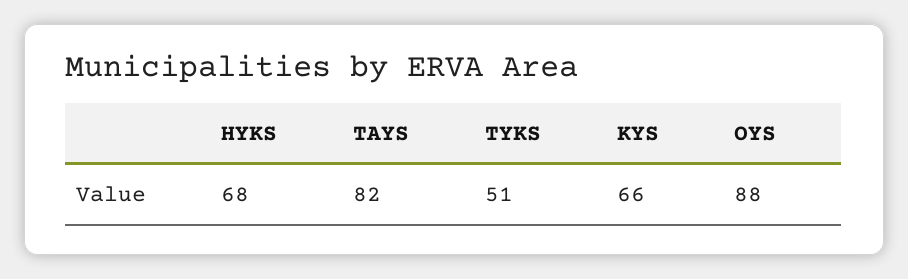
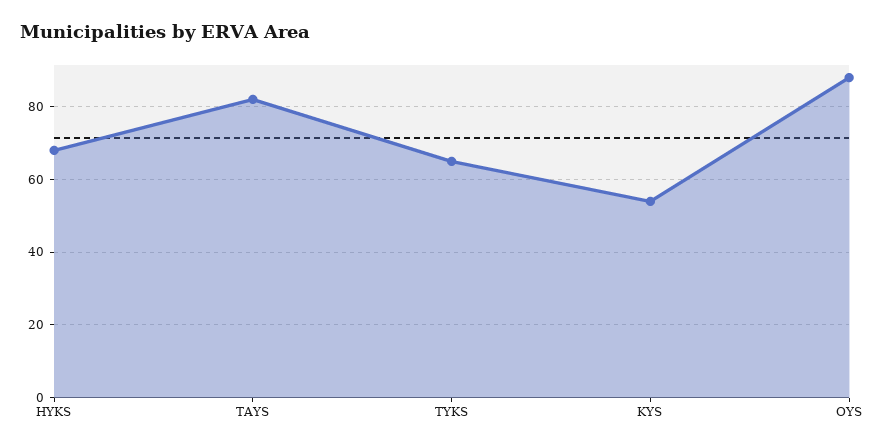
TYKS: 51 -> 65
KYS: 66 -> 55

